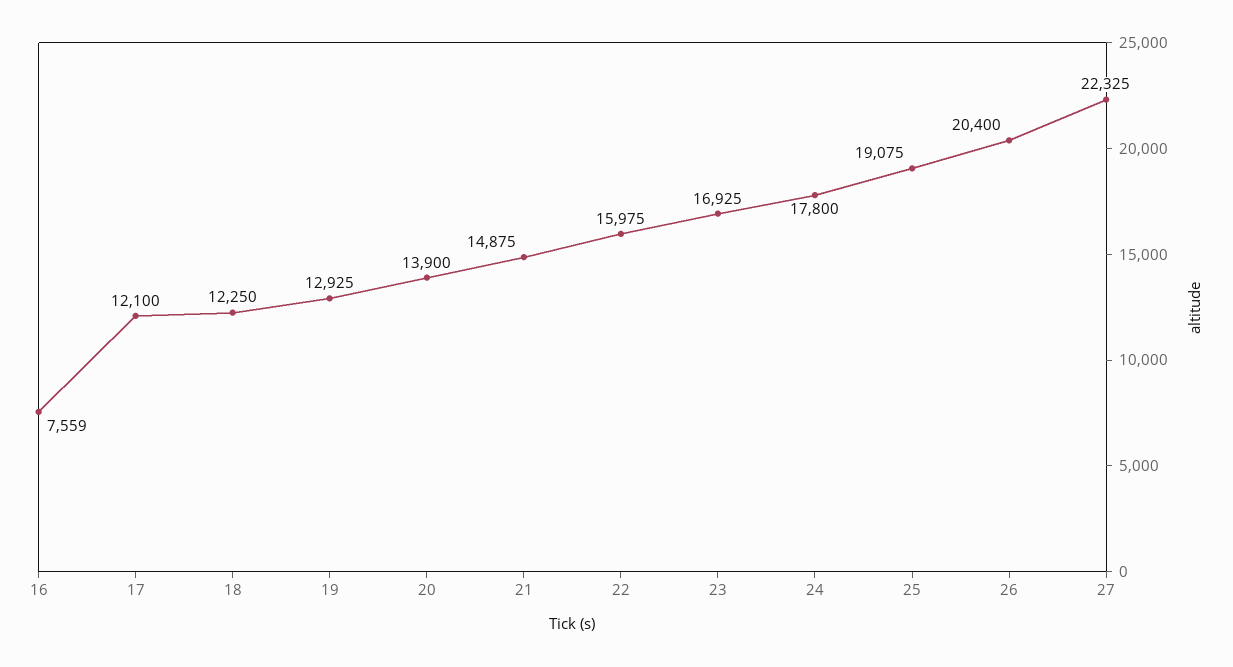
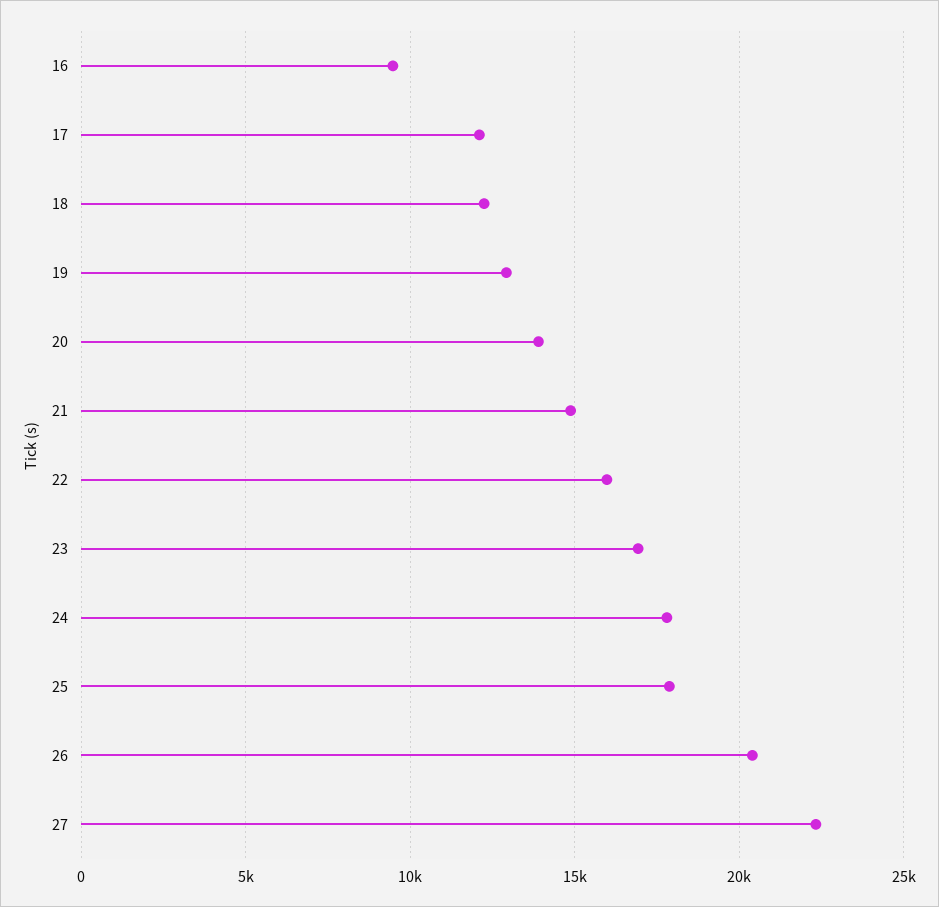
16: 7559 -> 9500
25: 19075 -> 18000

